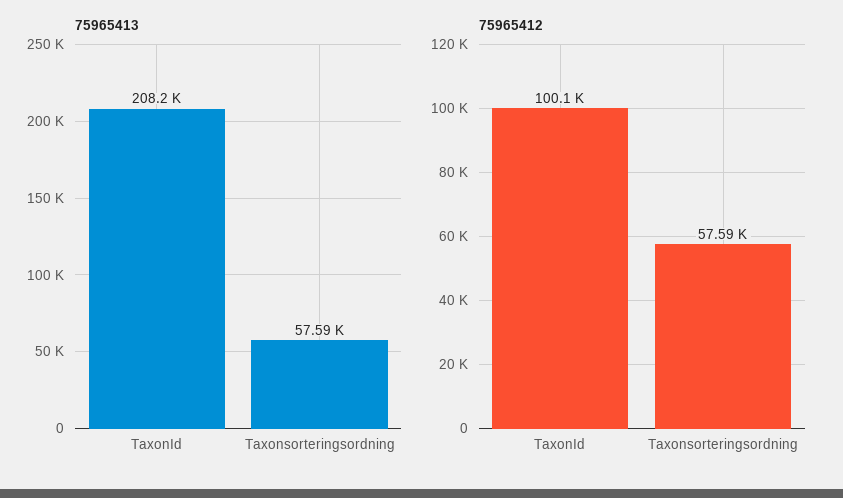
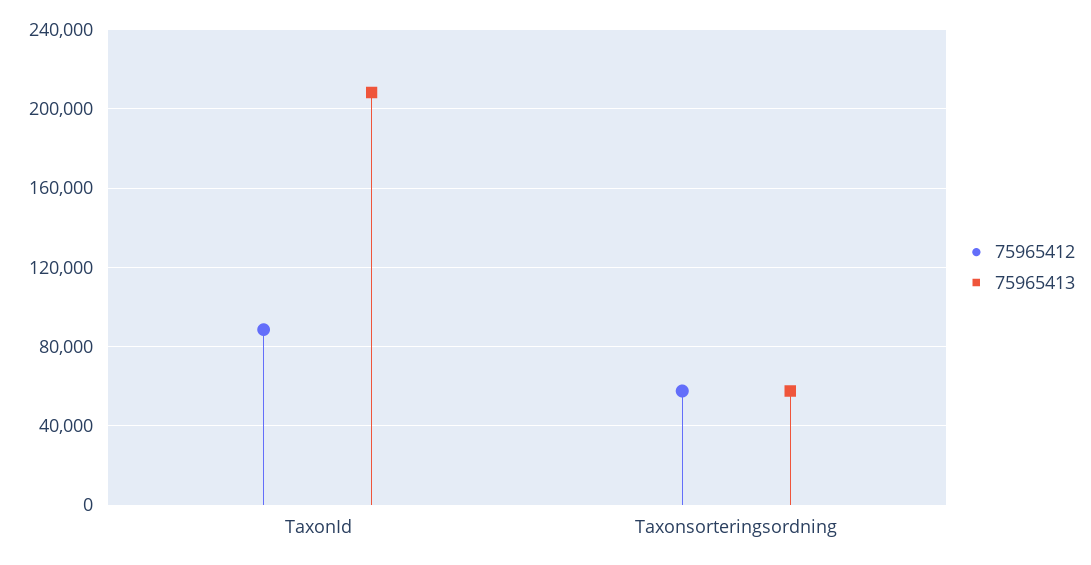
75965412, TaxonId: 100100 -> 90000

